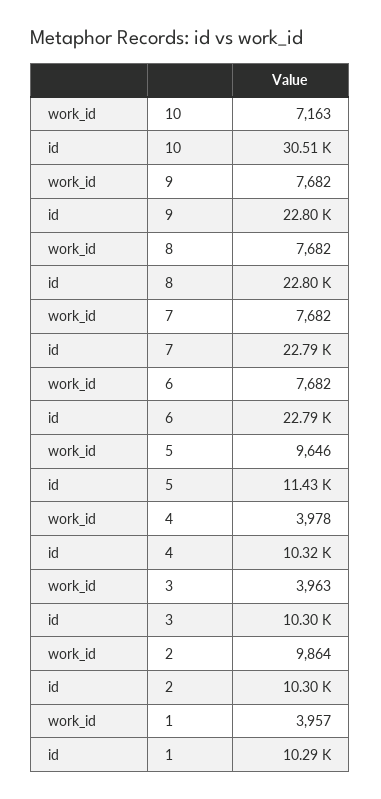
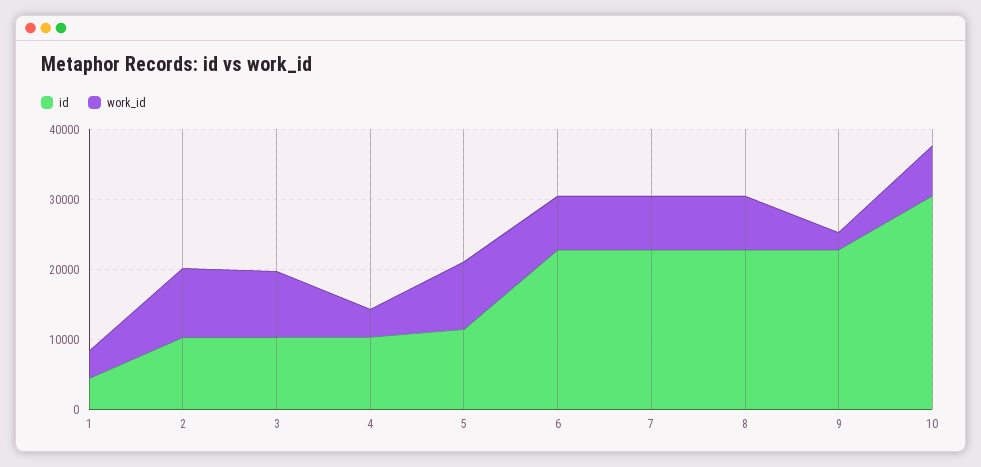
work_id, 9: 7682 -> 2000
work_id, 3: 3963 -> 10000
id, 1: 10290 -> 4000

